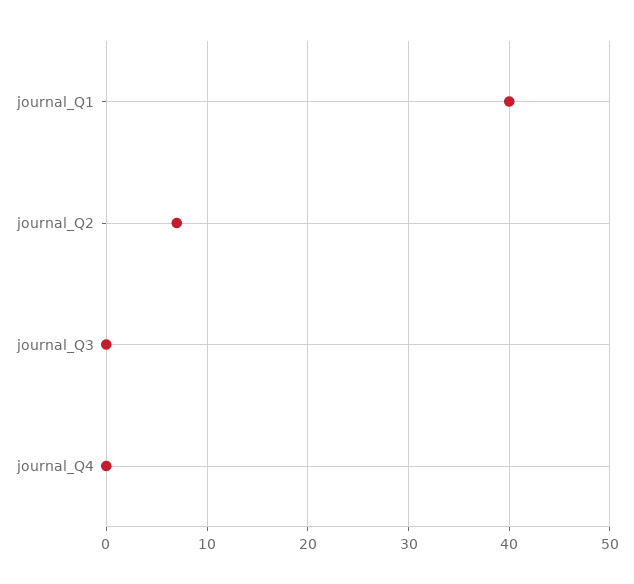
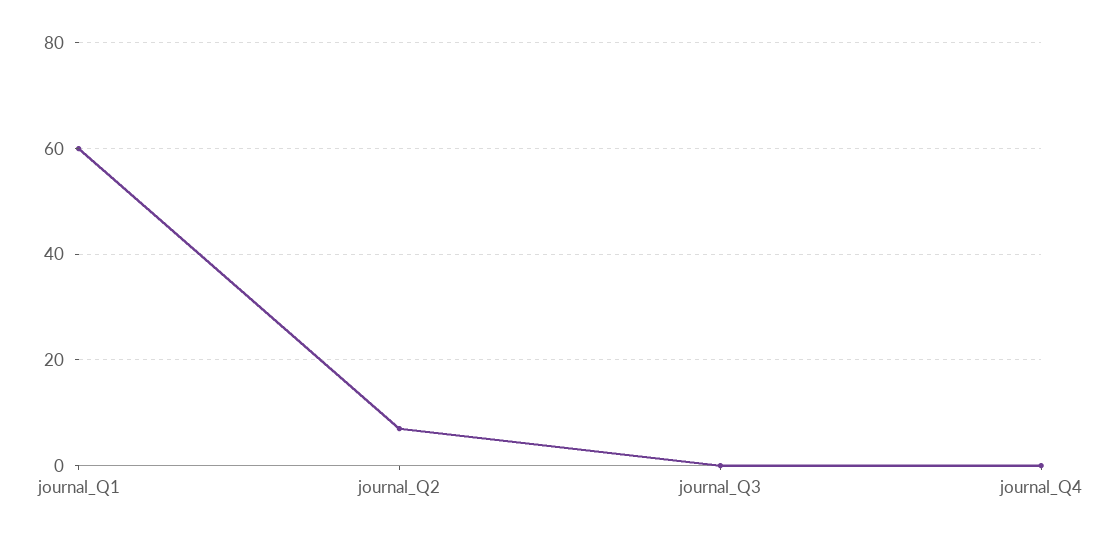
journal_Q1: 40 -> 60

